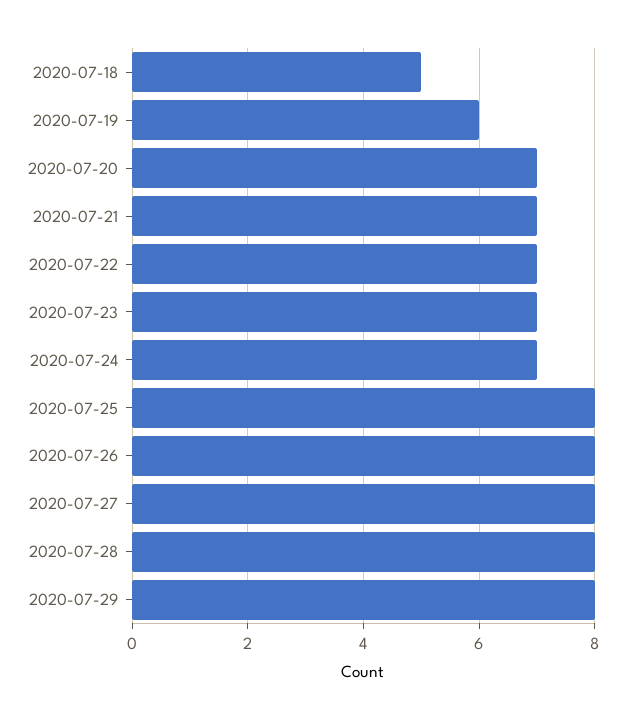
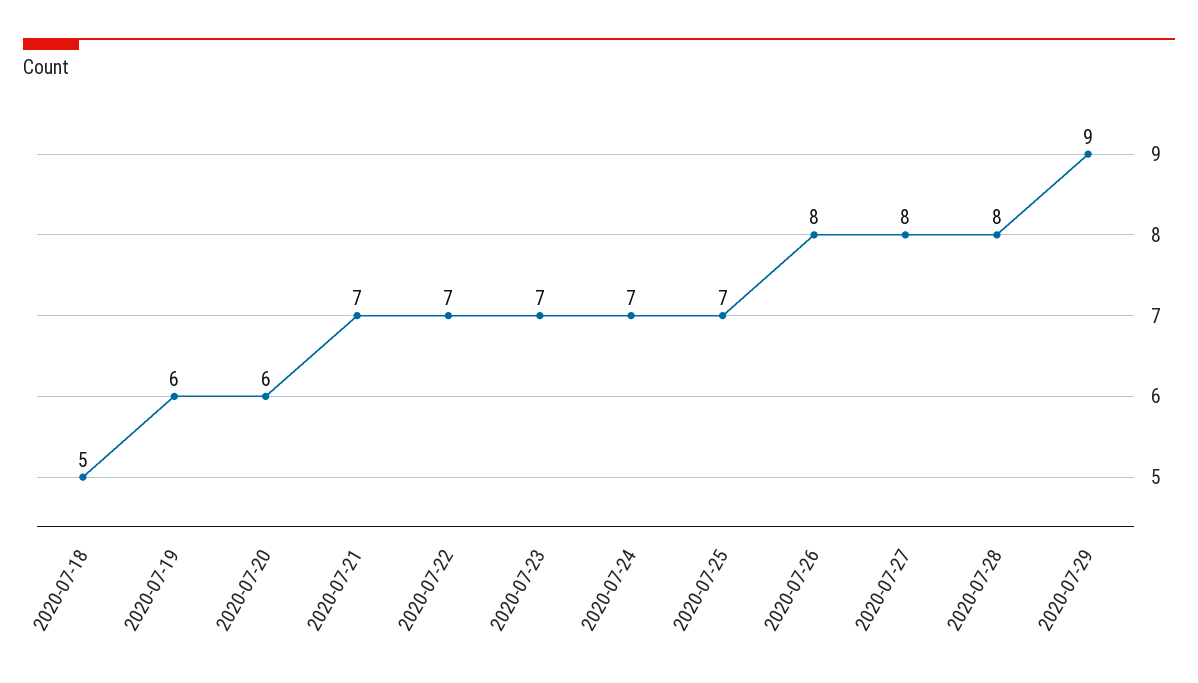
2020-07-20: 7 -> 6
2020-07-25: 8 -> 7
2020-07-29: 8 -> 9

